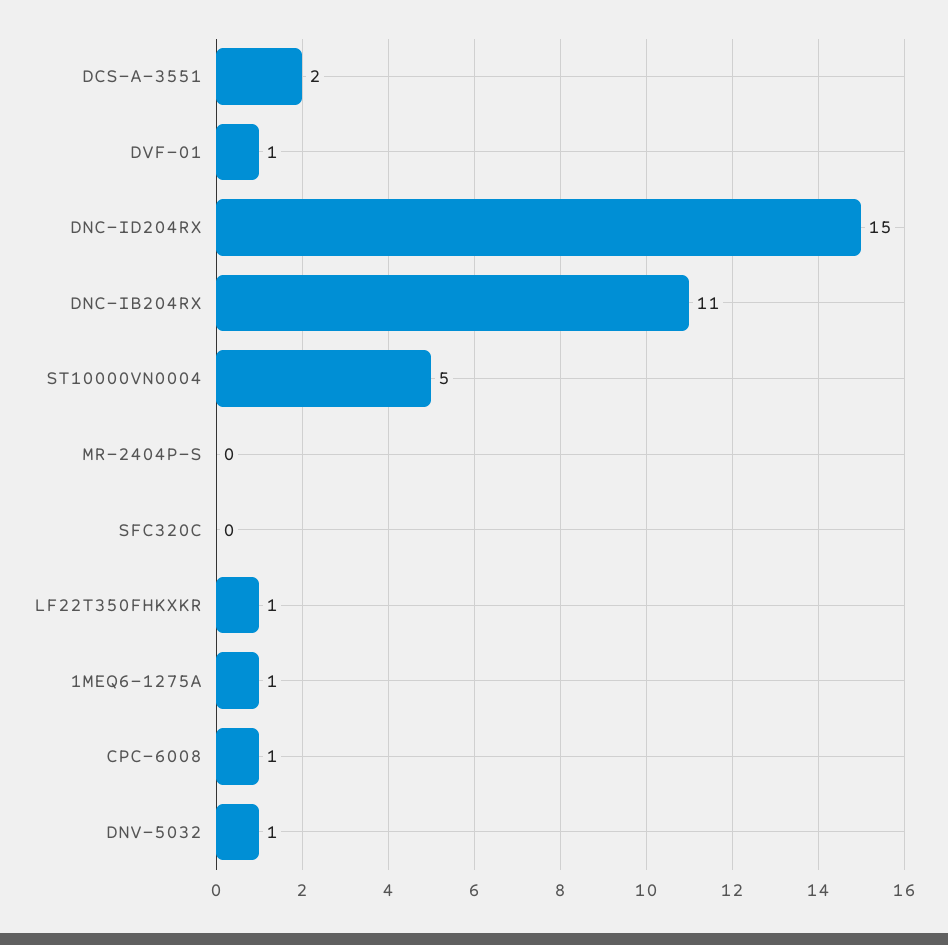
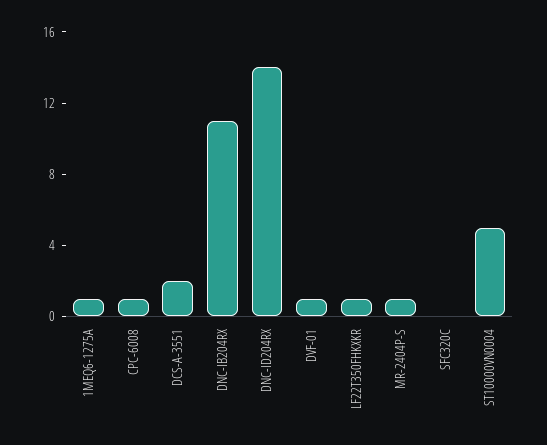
DNC-ID204RX: 15 -> 14
MR-2404P-S: 0 -> 1
DNV-5032: 1 -> none

